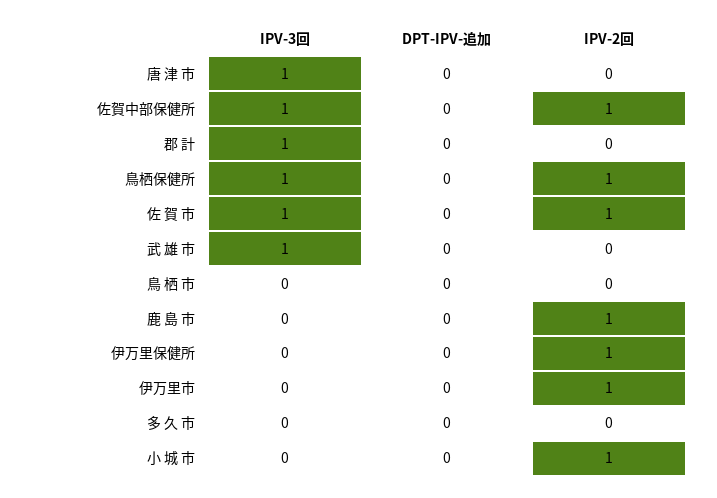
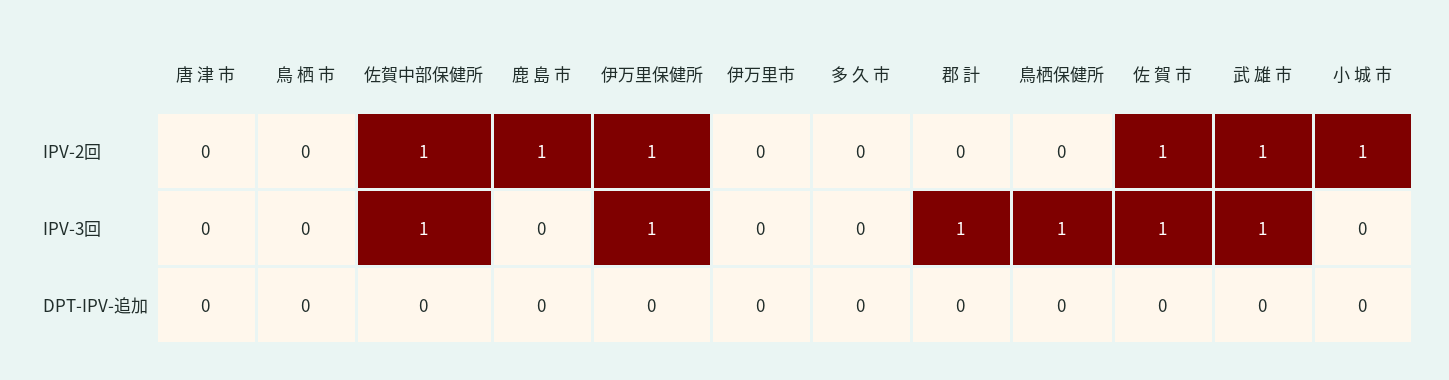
IPV-3回, 唐 津 市: 1 -> 0
IPV-2回, 鳥栖保健所: 1 -> 0
IPV-2回, 武 雄 市: 0 -> 1
IPV-3回, 伊万里保健所: 0 -> 1
IPV-2回, 伊万里市: 1 -> 0

